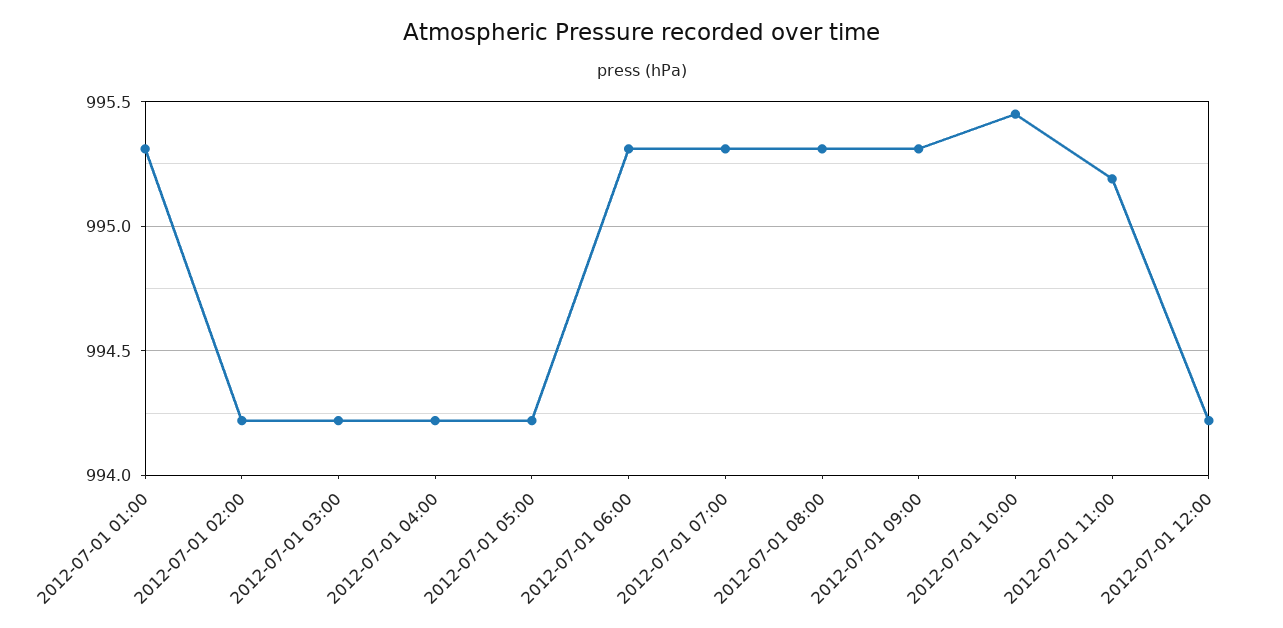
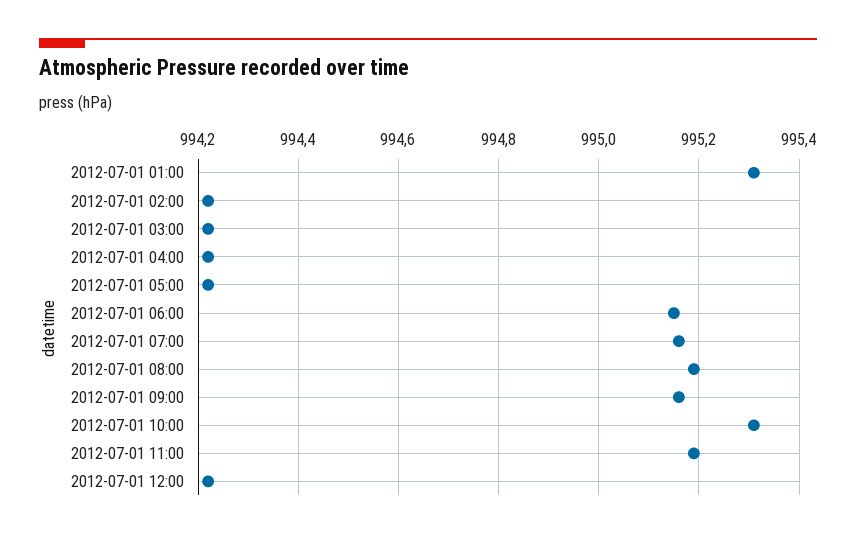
2012-07-01 06:00: 995.3 -> 995.15
2012-07-01 07:00: 995.3 -> 995.15
2012-07-01 08:00: 995.3 -> 995.2
2012-07-01 09:00: 995.3 -> 995.15
2012-07-01 10:00: 995.45 -> 995.3

